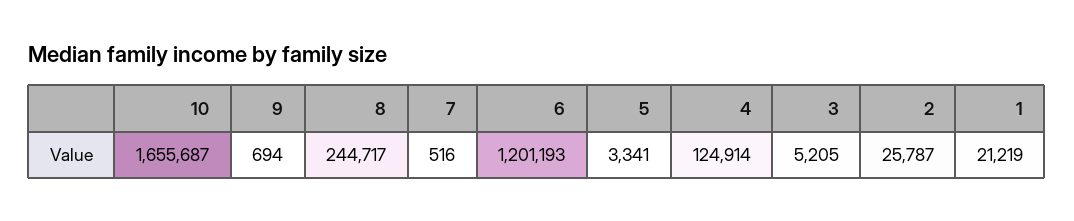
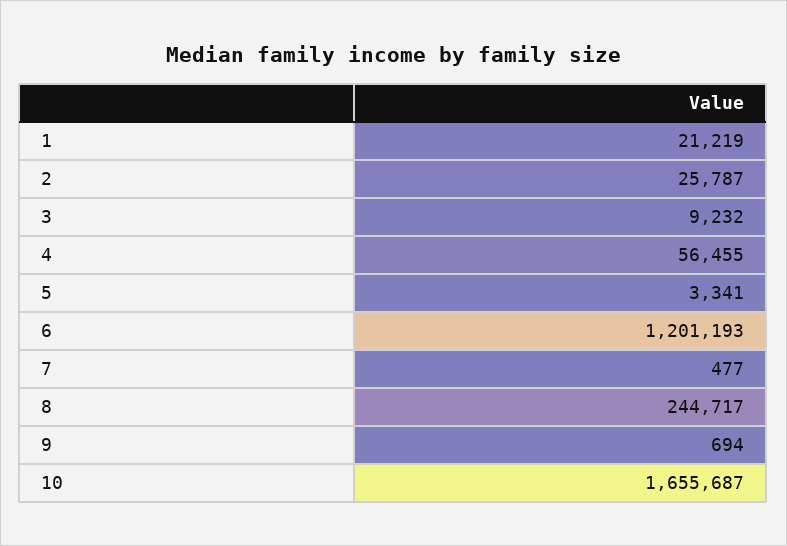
7: 516 -> 477
4: 124914 -> 56455
3: 5205 -> 9232

